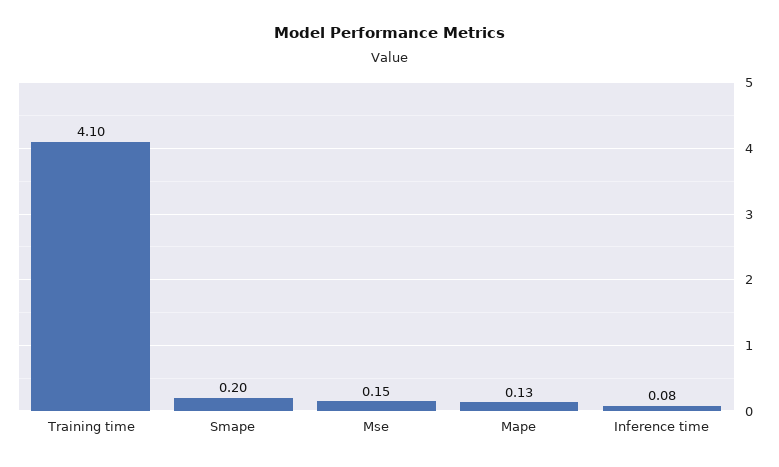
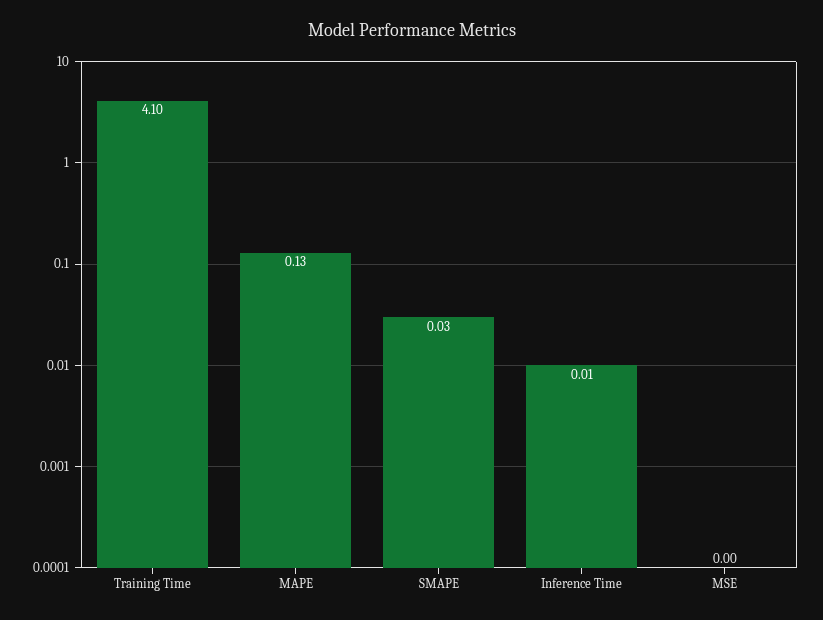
Smape: 0.2 -> 0.03
Mse: 0.15 -> 0
Inference time: 0.08 -> 0.01

